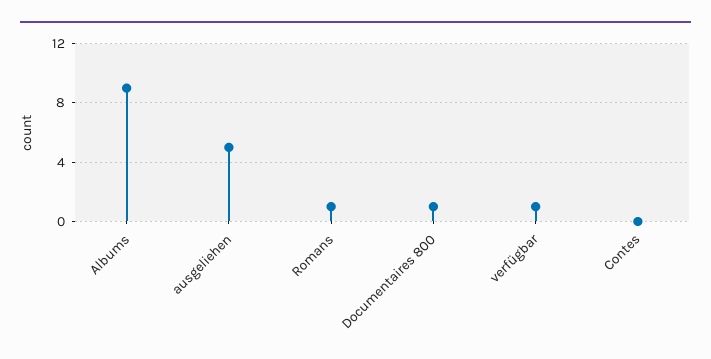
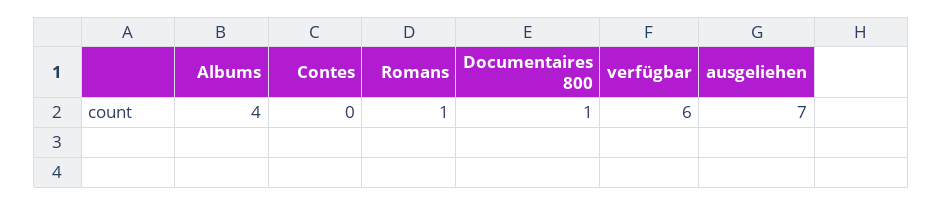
Albums: 9 -> 4
ausgeliehen: 5 -> 7
verfügbar: 1 -> 6

